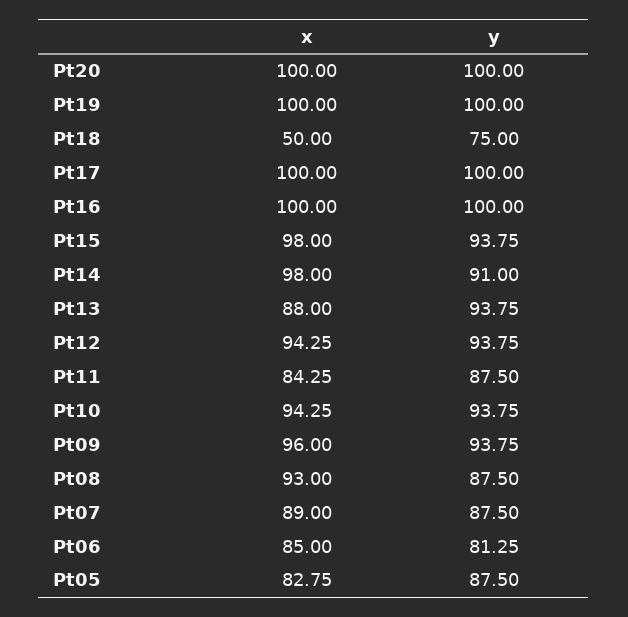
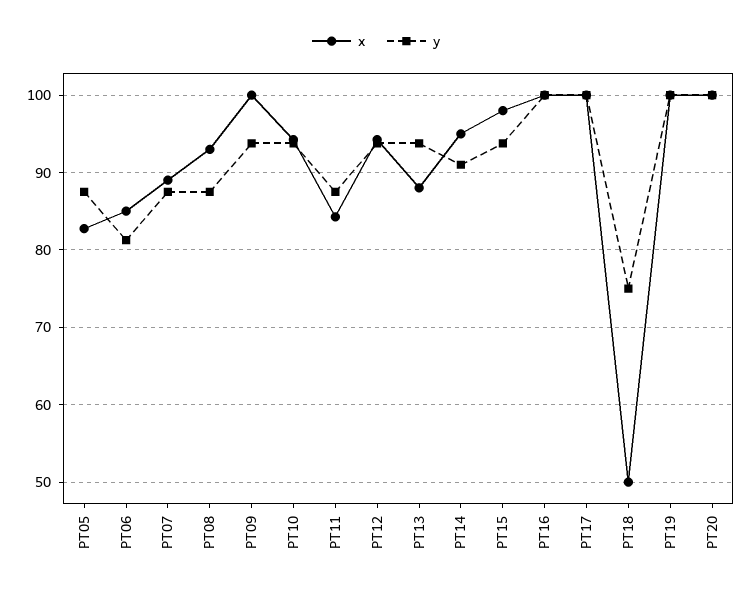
x, Pt14: 98 -> 95
x, Pt09: 96 -> 100

